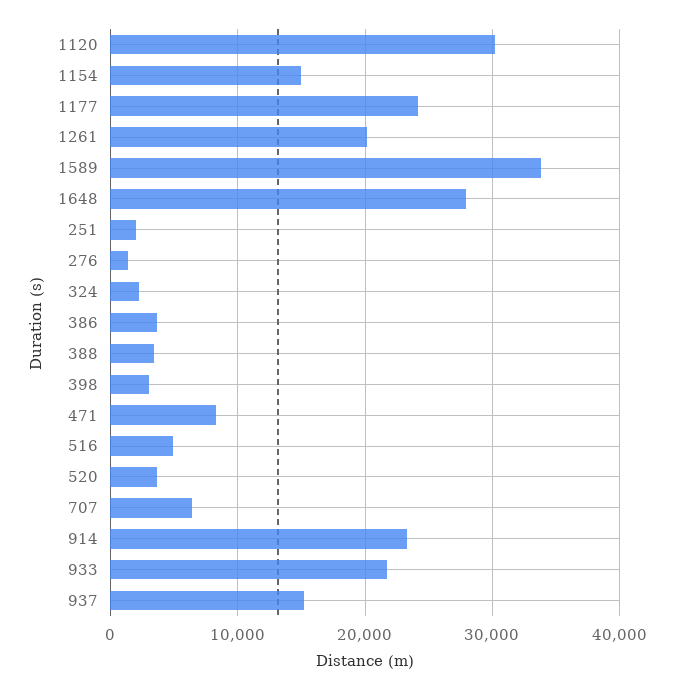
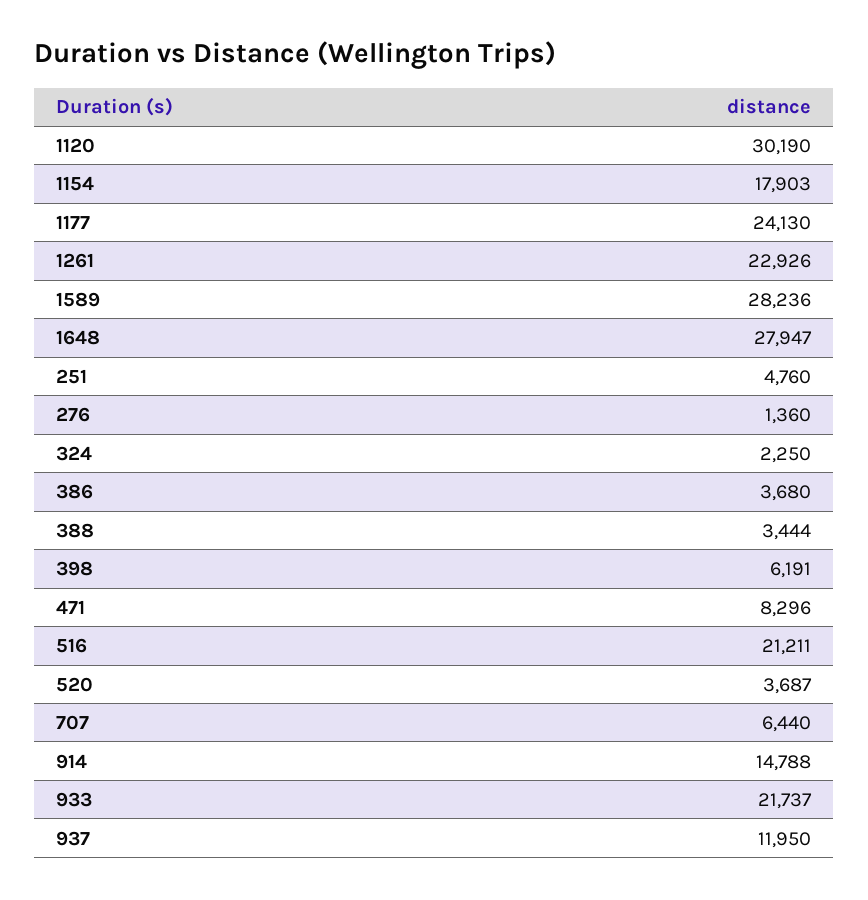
1154: 15000 -> 17903
1261: 20000 -> 22926
1589: 34000 -> 28236
251: 2000 -> 4760
398: 3000 -> 6191
516: 5000 -> 21211
914: 23000 -> 14788
937: 15000 -> 11950

